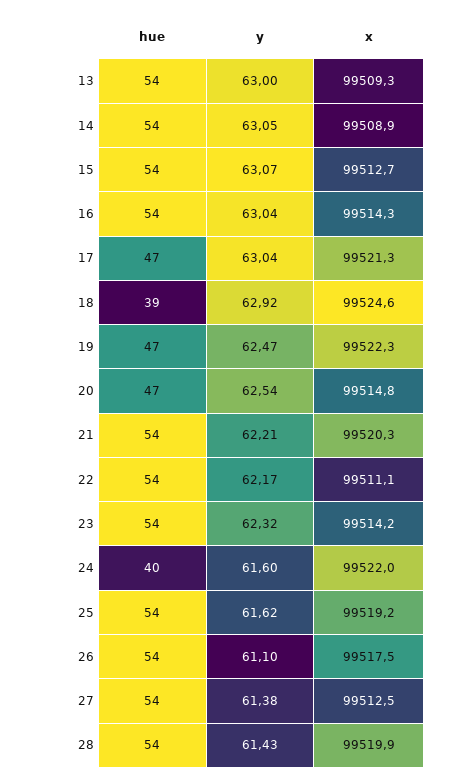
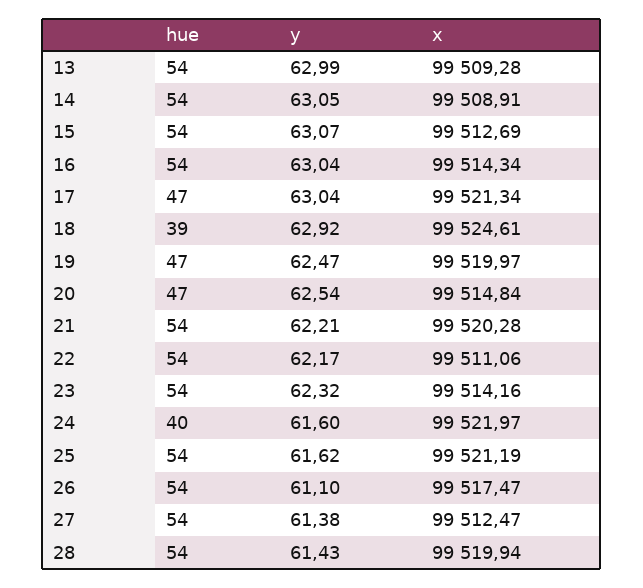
y, 13: 63 -> 62.99
x, 19: 99522.3 -> 99519.97
x, 25: 99519.2 -> 99521.19

